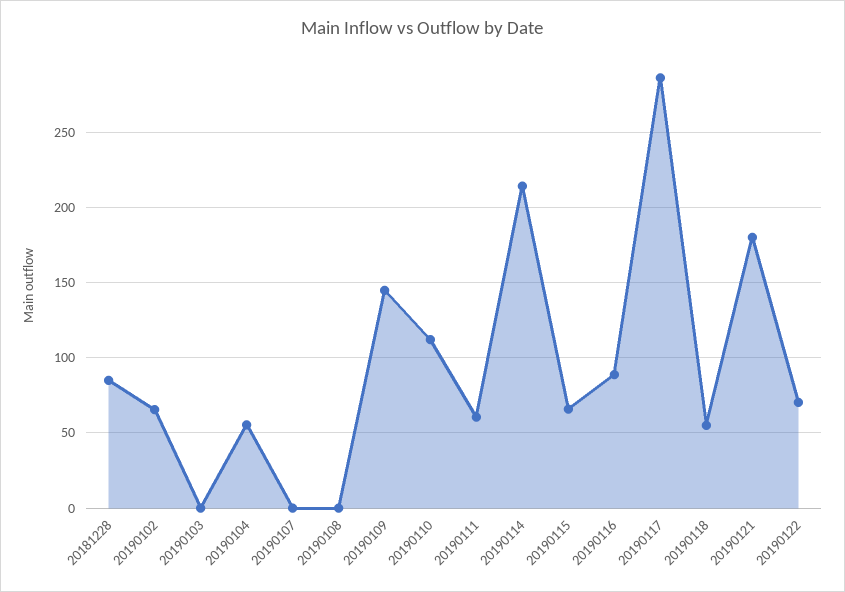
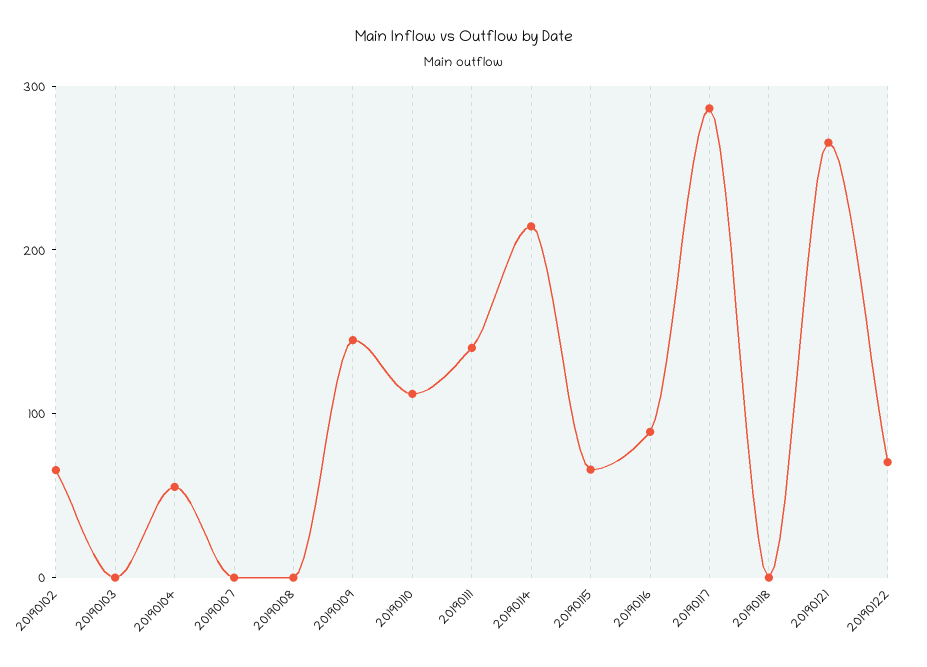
20181228: 85 -> none
20190111: 60 -> 140
20190118: 55 -> 0
20190121: 180 -> 260

